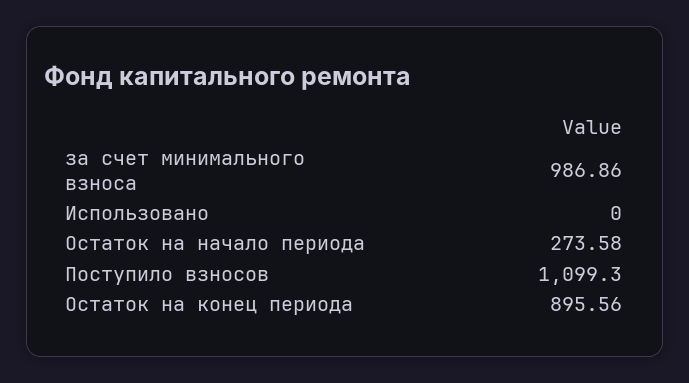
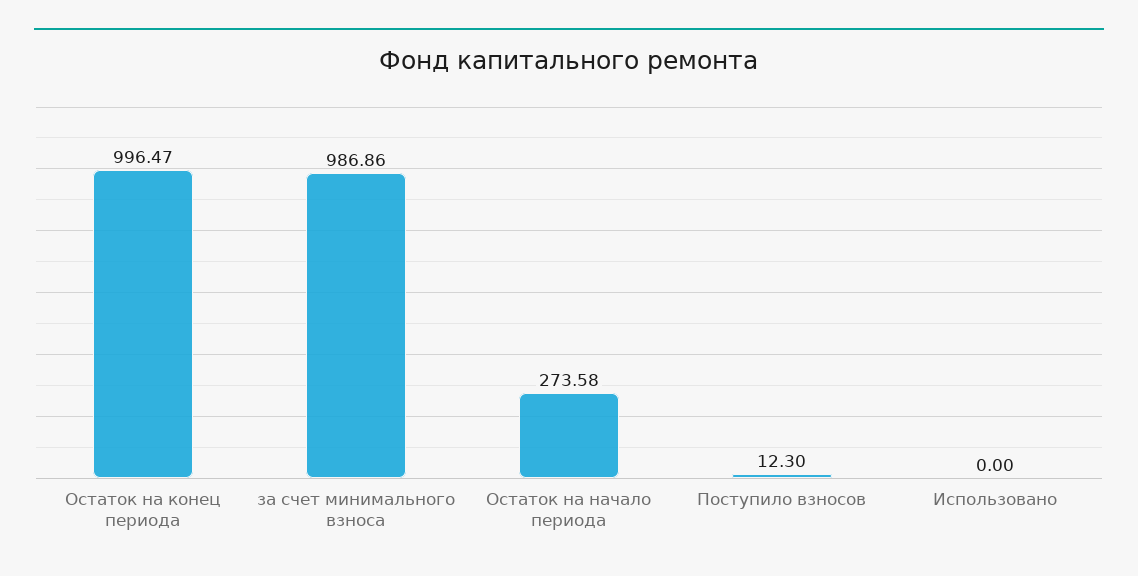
Поступило взносов: 1099.3 -> 12.3
Остаток на конец периода: 895.56 -> 996.47

